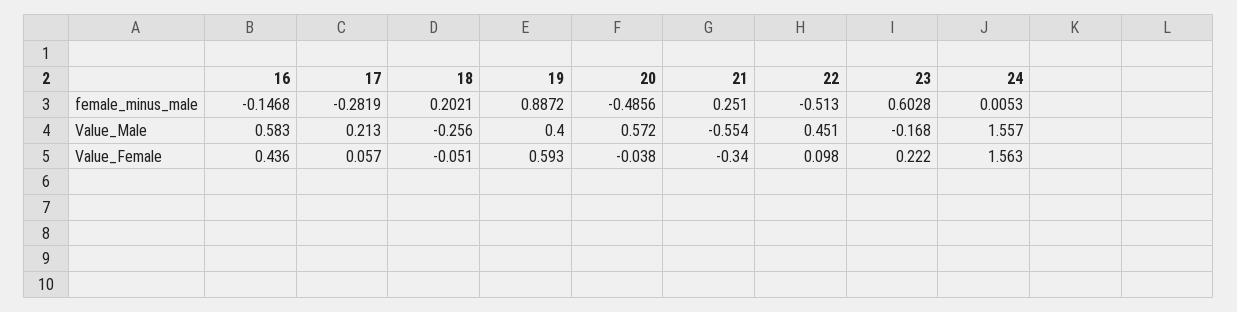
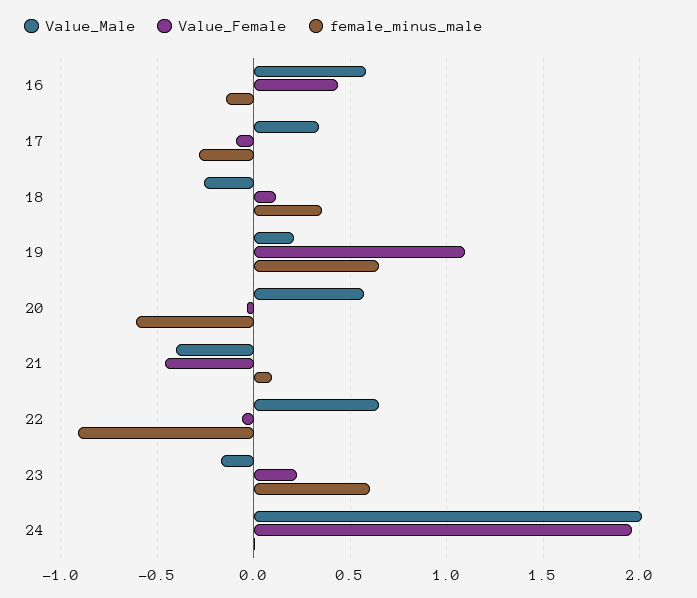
female_minus_male, 18: 0.2021 -> 0.35
female_minus_male, 19: 0.8872 -> 0.65
female_minus_male, 20: -0.4856 -> -0.6
female_minus_male, 21: 0.251 -> 0.1
female_minus_male, 22: -0.513 -> -0.9
Value_Male, 17: 0.213 -> 0.35
Value_Male, 19: 0.4 -> 0.2
Value_Male, 21: -0.554 -> -0.4
Value_Male, 22: 0.451 -> 0.65
Value_Male, 24: 1.557 -> 2
Value_Female, 17: 0.057 -> -0.1
Value_Female, 18: -0.051 -> 0.1
Value_Female, 19: 0.593 -> 1.1
Value_Female, 21: -0.34 -> -0.45
Value_Female, 22: 0.098 -> -0.05
Value_Female, 24: 1.563 -> 1.95

